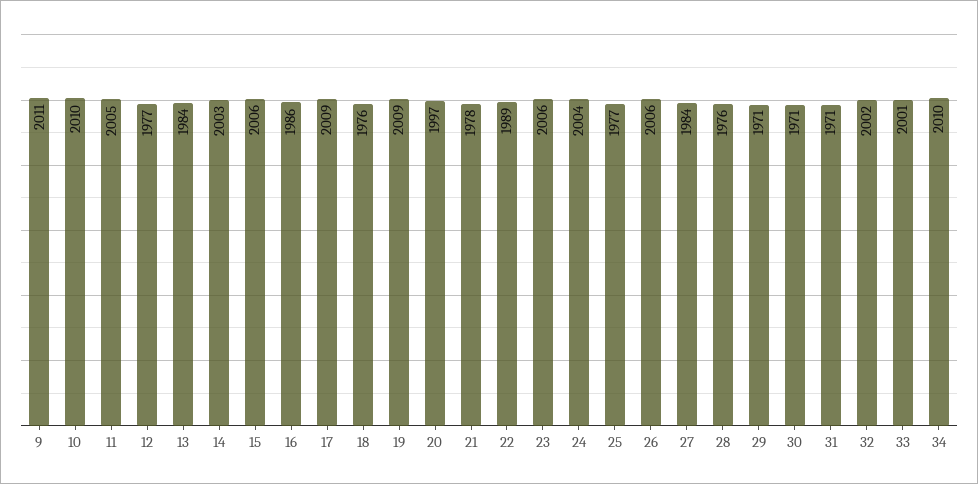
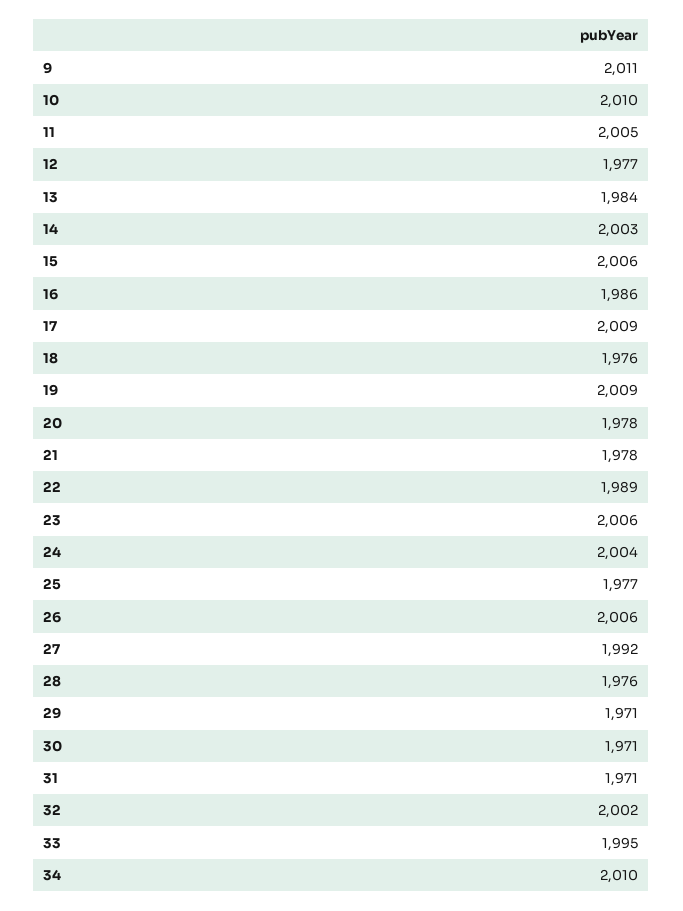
20: 1997 -> 1978
27: 1984 -> 1992
33: 2001 -> 1995

